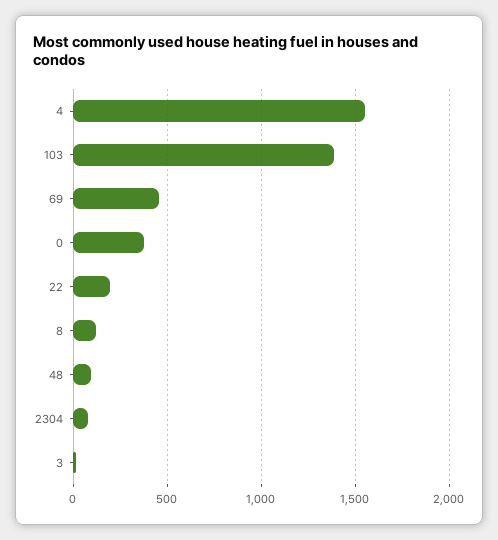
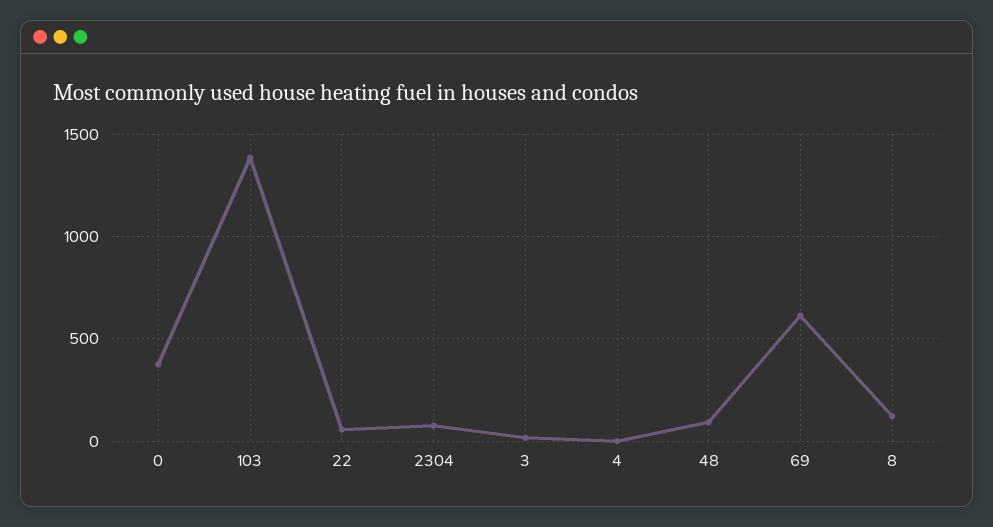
4: 1550 -> 0
69: 450 -> 600
22: 200 -> 50

